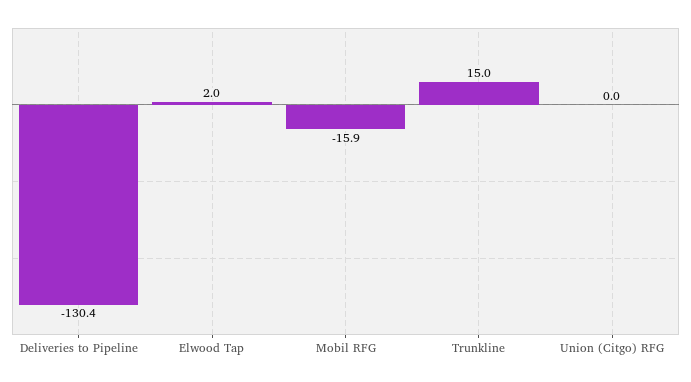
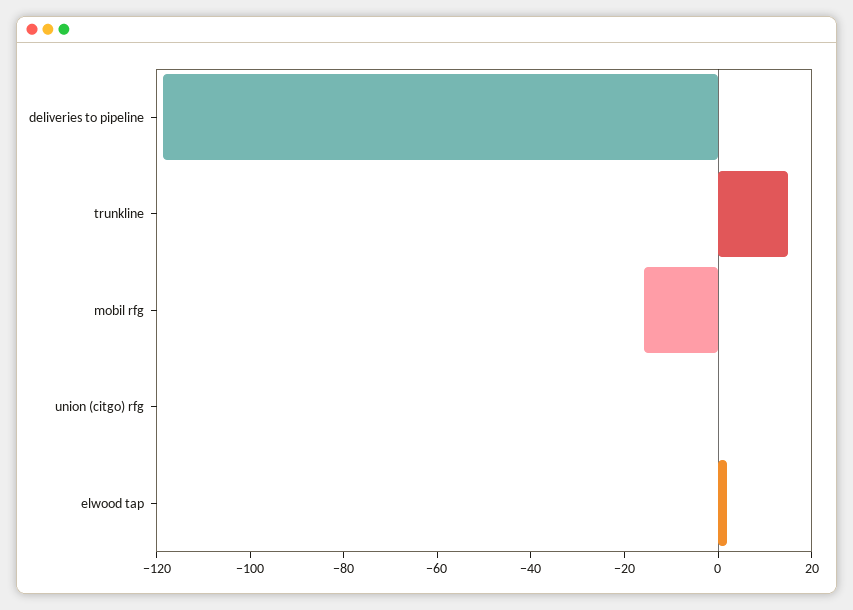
Deliveries to Pipeline: -130.4 -> -120

